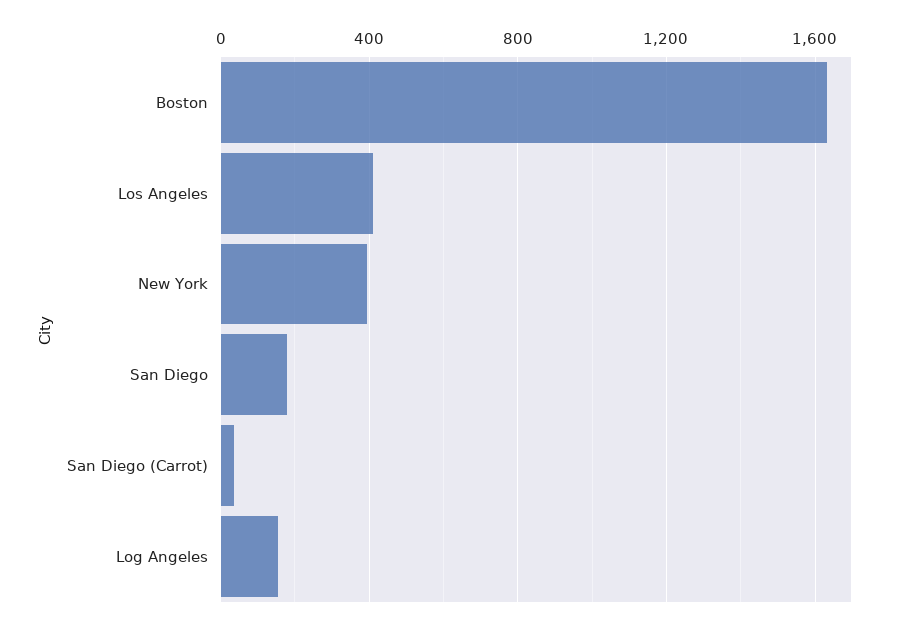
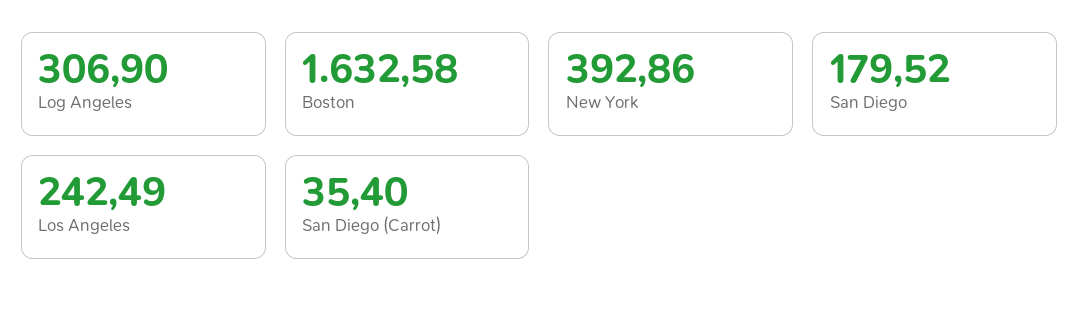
Los Angeles: 400 -> 242.49
Log Angeles: 150 -> 306.9

